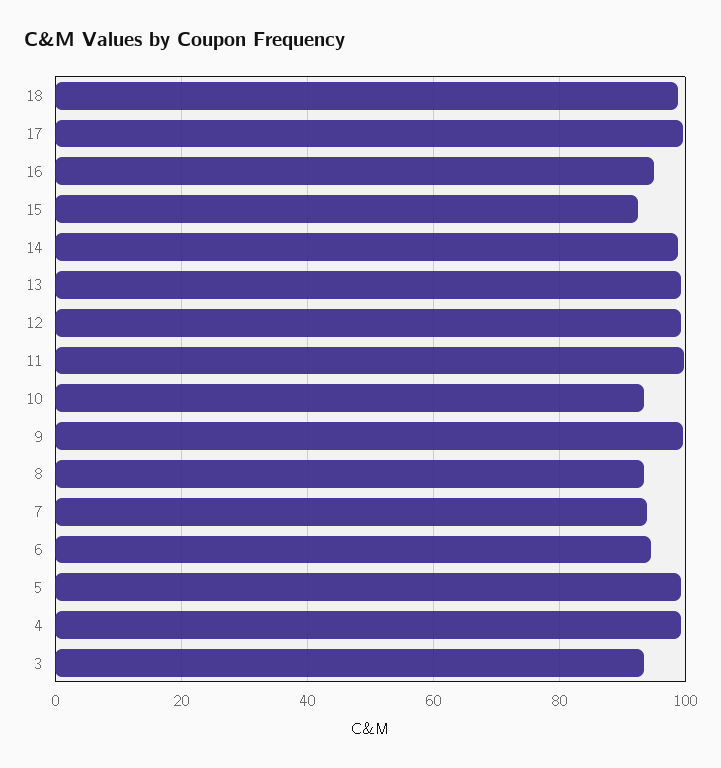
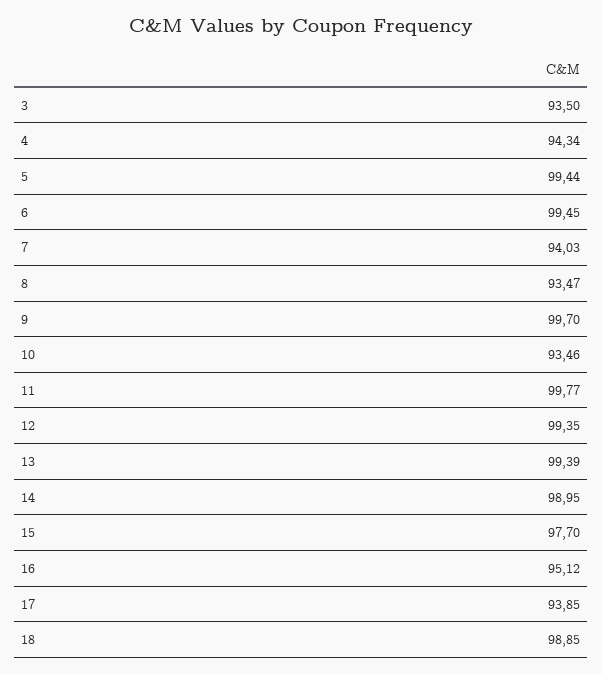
17: 100 -> 93.85
15: 92 -> 97.7
6: 94 -> 99.45
4: 100 -> 94.34

